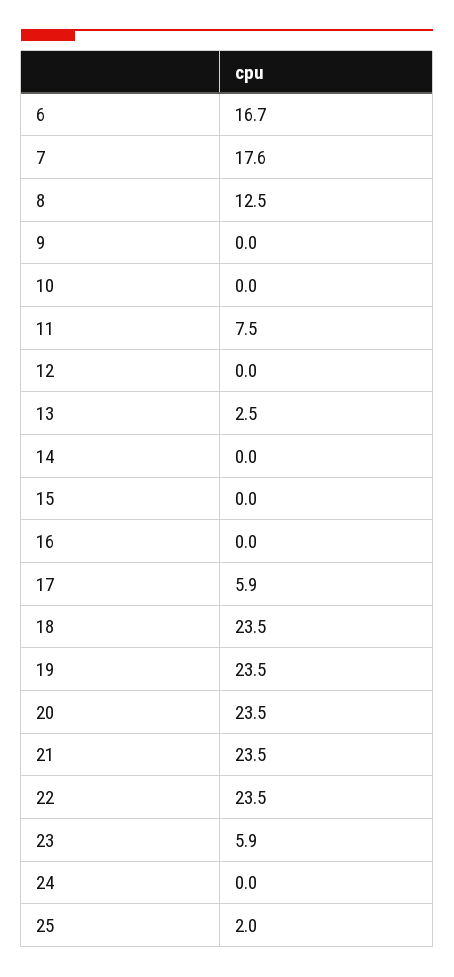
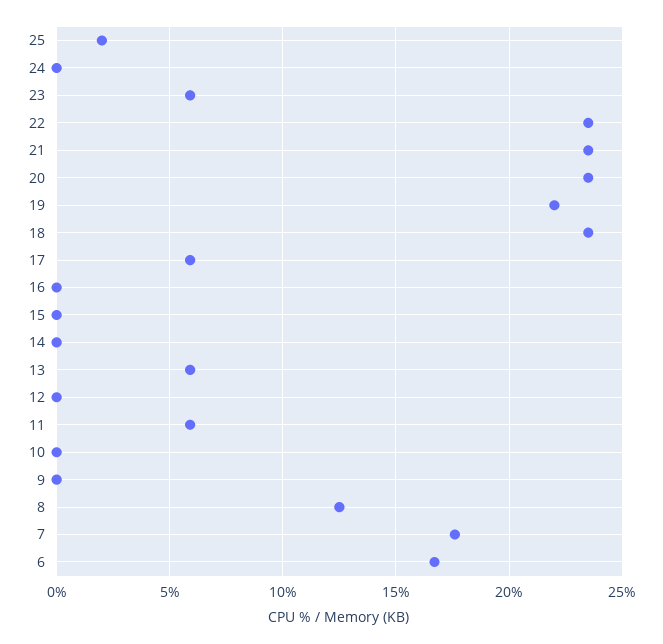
11: 7.5 -> 6
13: 2.5 -> 6
19: 23.5 -> 22

